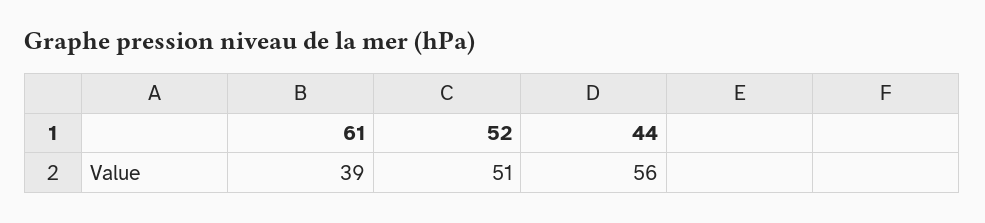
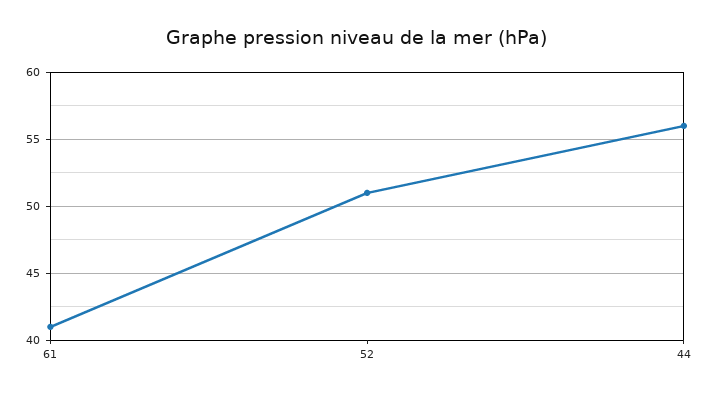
61: 39 -> 41

